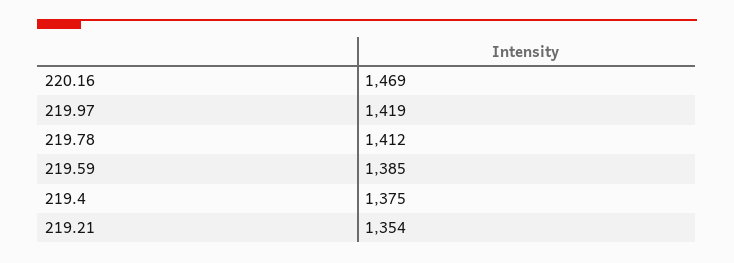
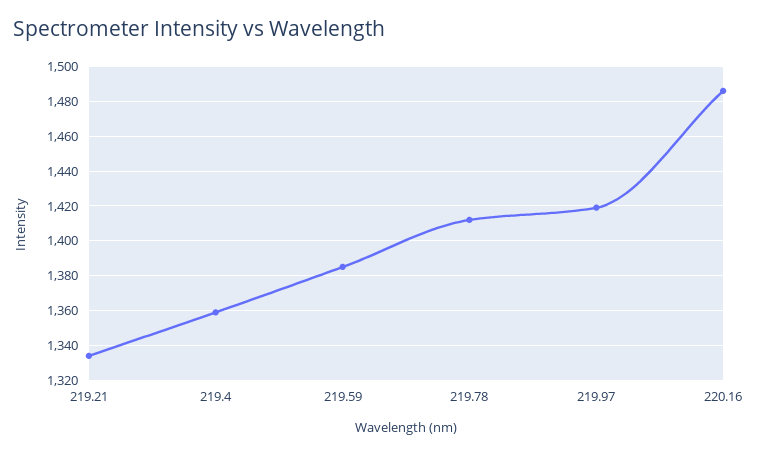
220.16: 1469 -> 1485
219.4: 1375 -> 1360
219.21: 1354 -> 1335

